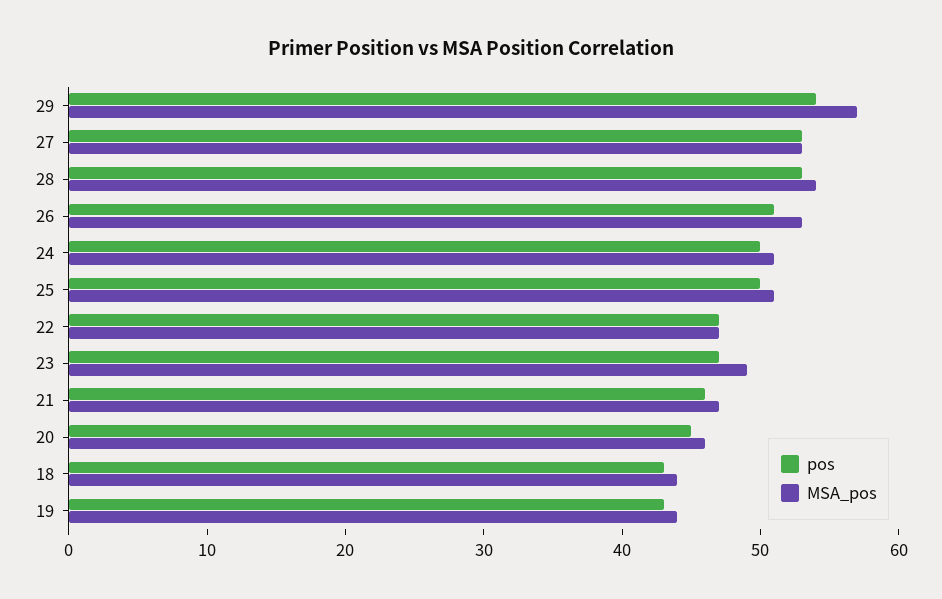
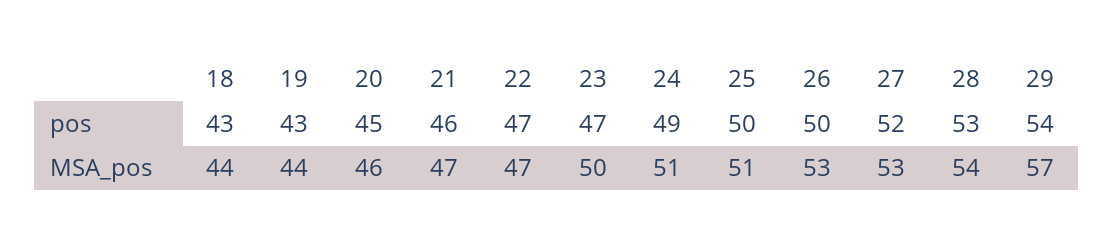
pos, 27: 53 -> 52
pos, 26: 51 -> 50
pos, 24: 50 -> 49
MSA_pos, 23: 49 -> 50

